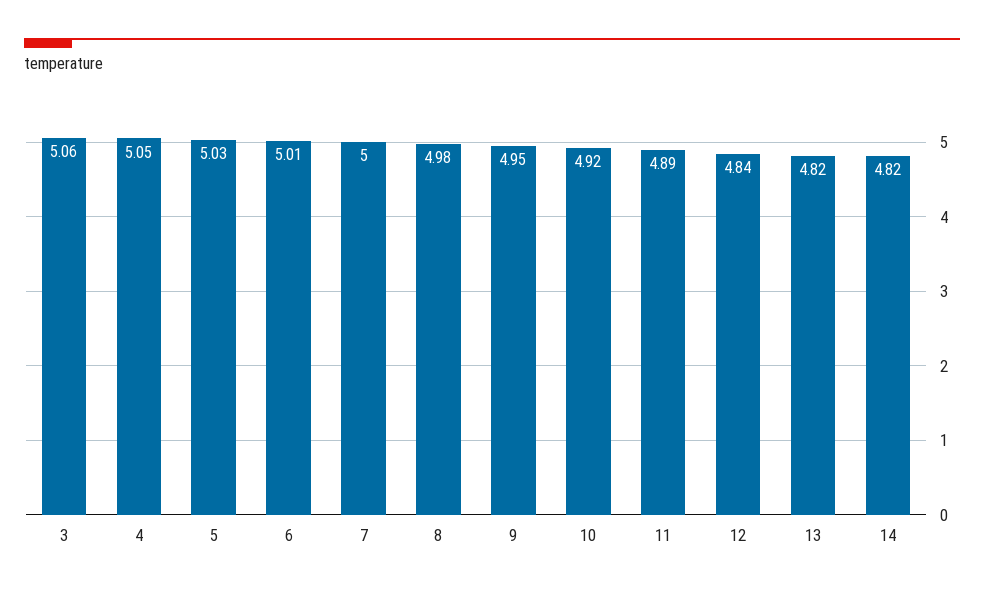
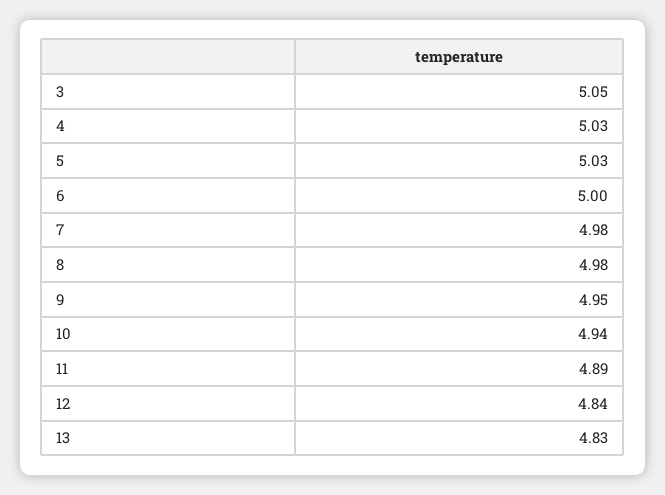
3: 5.06 -> 5.05
4: 5.05 -> 5.03
6: 5.01 -> 5
7: 5 -> 4.98
10: 4.92 -> 4.94
13: 4.82 -> 4.83
14: 4.82 -> none

